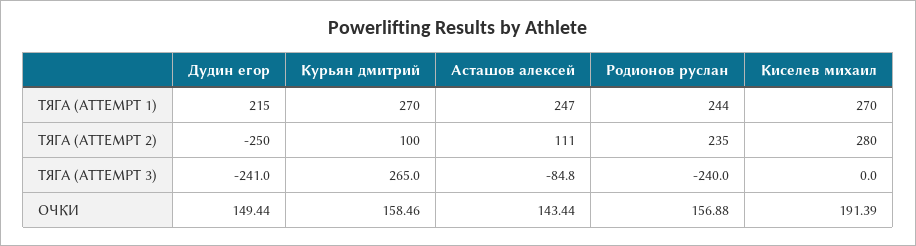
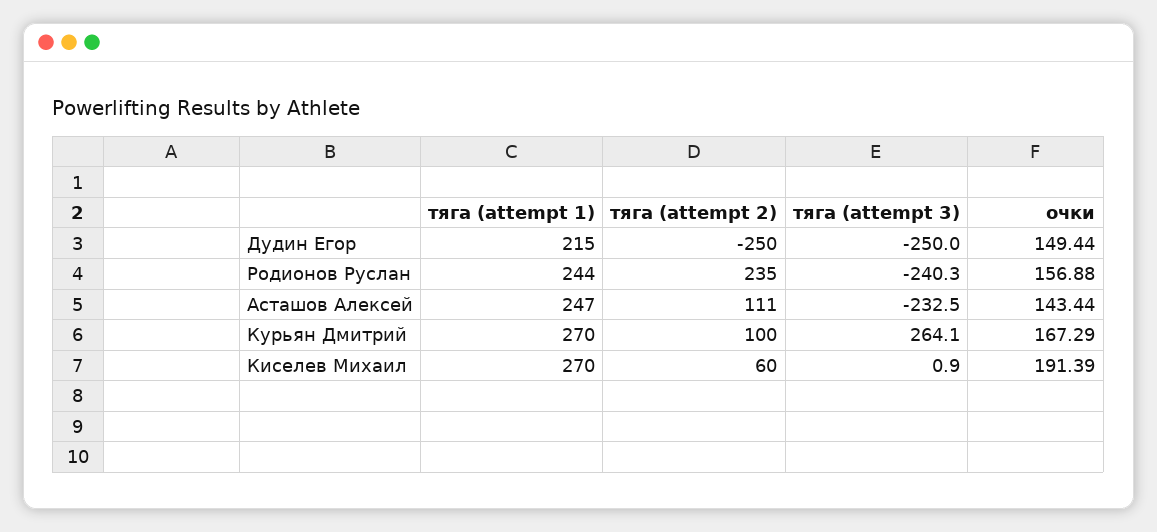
Киселев михаил, ТЯГА (ATTEMPT 2): 280 -> 60
Дудин егор, ТЯГА (ATTEMPT 3): -241 -> -250
Курьян дмитрий, ТЯГА (ATTEMPT 3): 265 -> 264.1
Асташов алексей, ТЯГА (ATTEMPT 3): -84.8 -> -232.5
Родионов руслан, ТЯГА (ATTEMPT 3): -240 -> -240.3
Киселев михаил, ТЯГА (ATTEMPT 3): 0 -> 0.9
Курьян дмитрий, ОЧКИ: 158.46 -> 167.29

